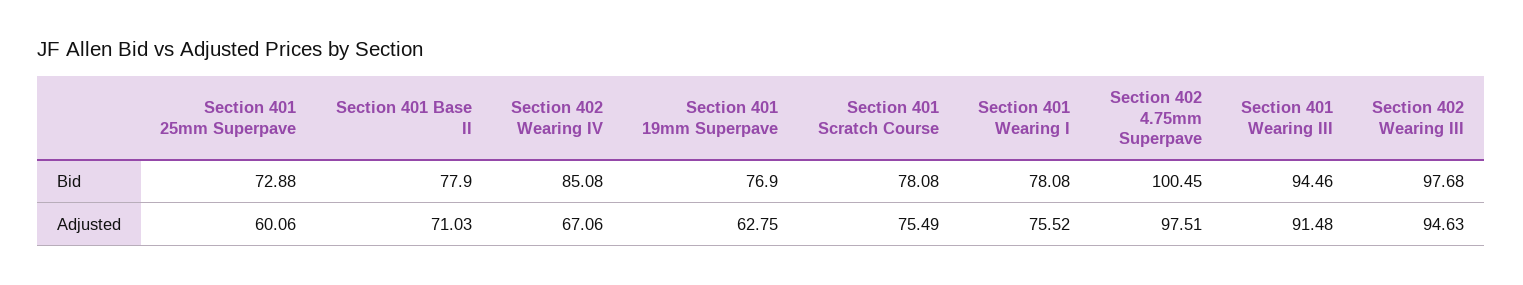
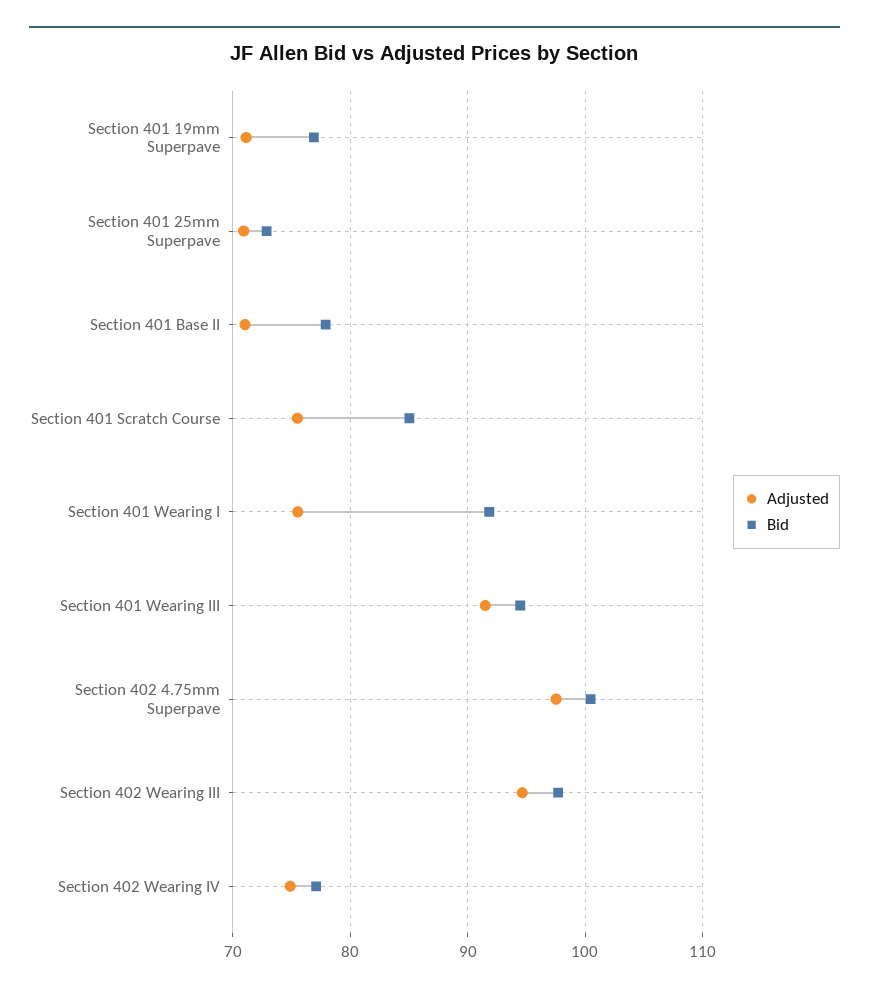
Bid, Section 402 Wearing IV: 85.08 -> 77
Bid, Section 401 Scratch Course: 78.08 -> 85
Bid, Section 401 Wearing I: 78.08 -> 92
Adjusted, Section 401 25mm Superpave: 60.06 -> 71
Adjusted, Section 402 Wearing IV: 67.06 -> 75
Adjusted, Section 401 19mm Superpave: 62.75 -> 71

